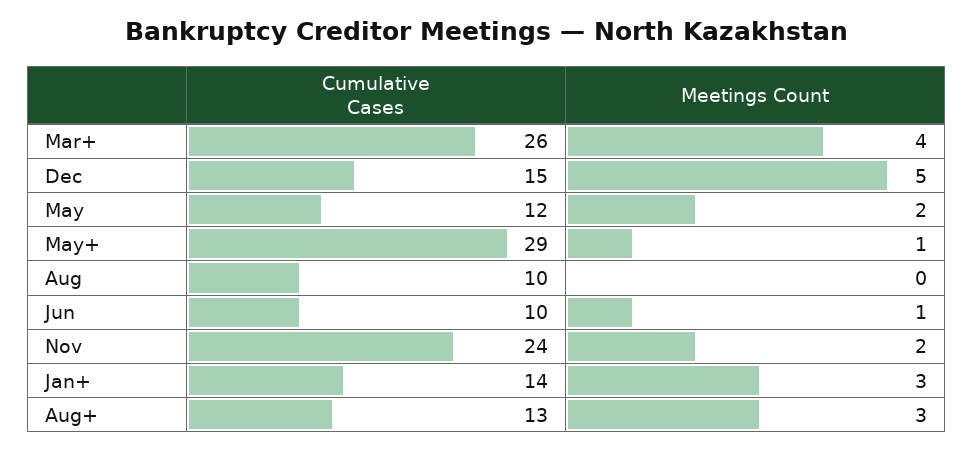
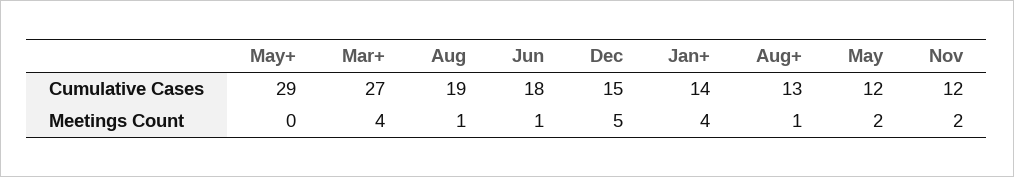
Cumulative Cases, Mar+: 26 -> 27
Meetings Count, May+: 1 -> 0
Cumulative Cases, Aug: 10 -> 19
Meetings Count, Aug: 0 -> 1
Cumulative Cases, Jun: 10 -> 18
Cumulative Cases, Nov: 24 -> 12
Meetings Count, Jan+: 3 -> 4
Meetings Count, Aug+: 3 -> 1

